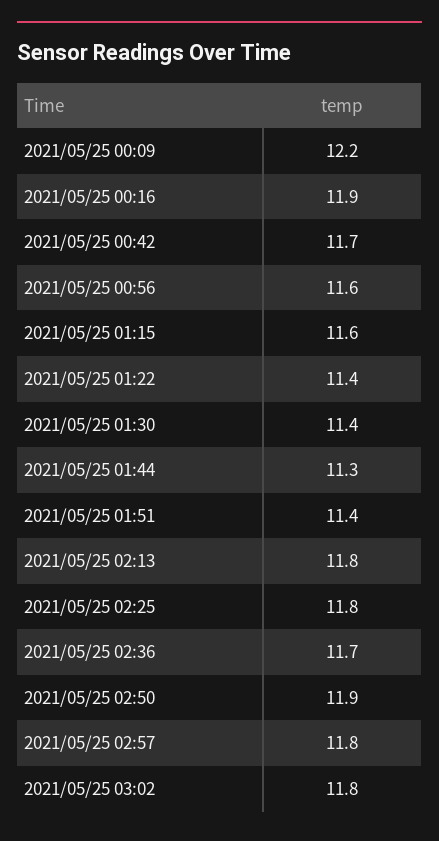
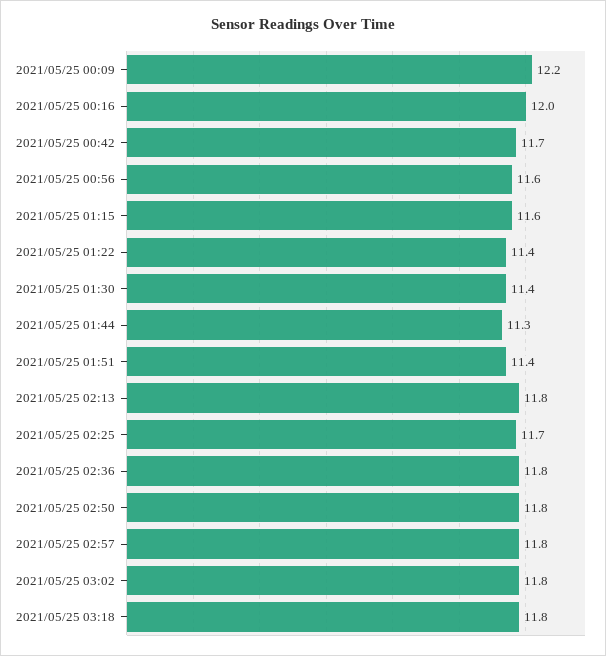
2021/05/25 00:16: 11.9 -> 12
2021/05/25 02:25: 11.8 -> 11.7
2021/05/25 02:36: 11.7 -> 11.8
2021/05/25 02:50: 11.9 -> 11.8
2021/05/25 03:18: none -> 11.8

